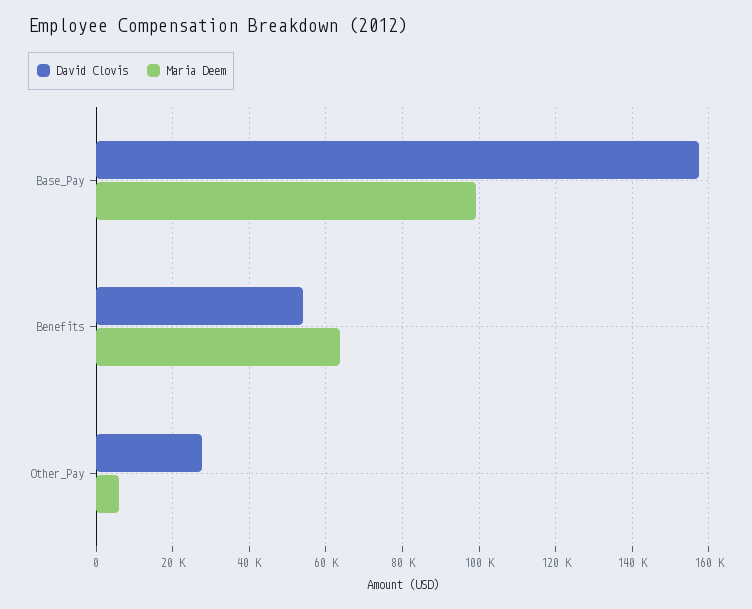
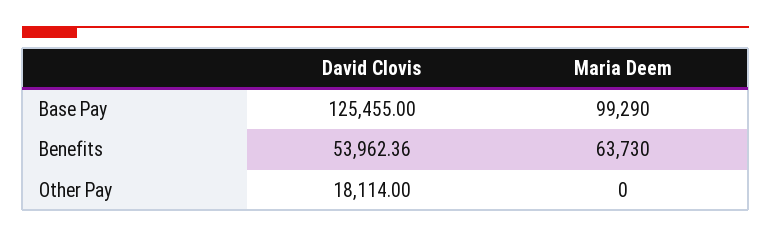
David Clovis, Base_Pay: 158000 -> 125455
David Clovis, Other_Pay: 28000 -> 18114
Maria Deem, Other_Pay: 6000 -> 0

